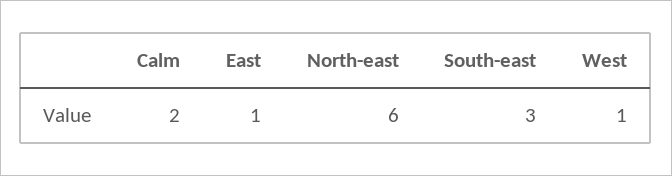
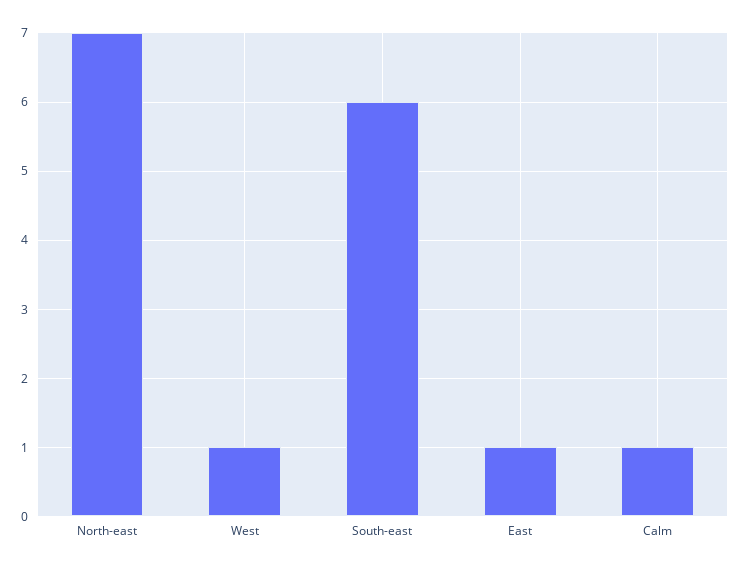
Calm: 2 -> 1
North-east: 6 -> 7
South-east: 3 -> 6

